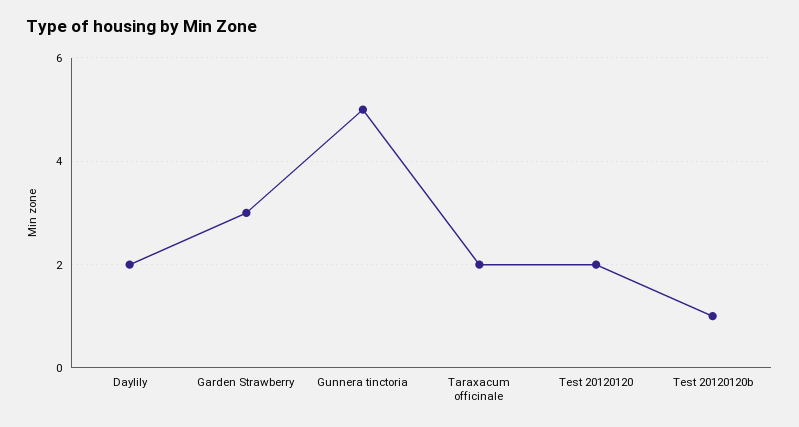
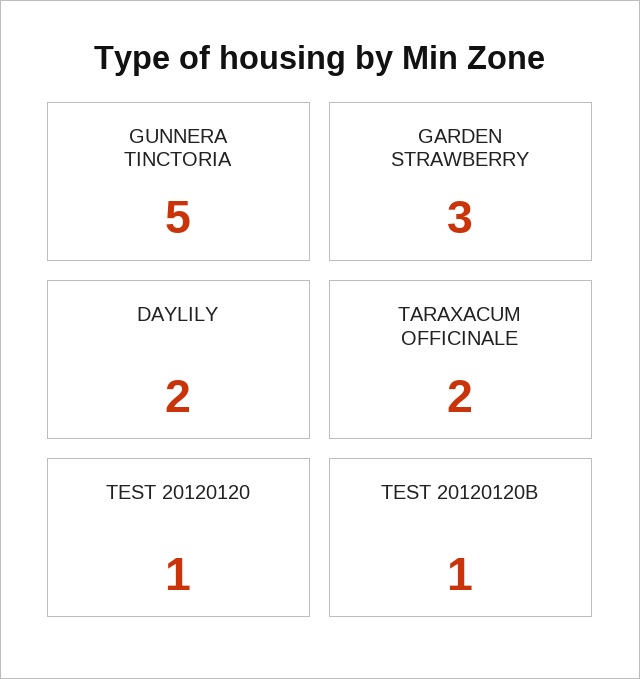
Test 20120120: 2 -> 1

